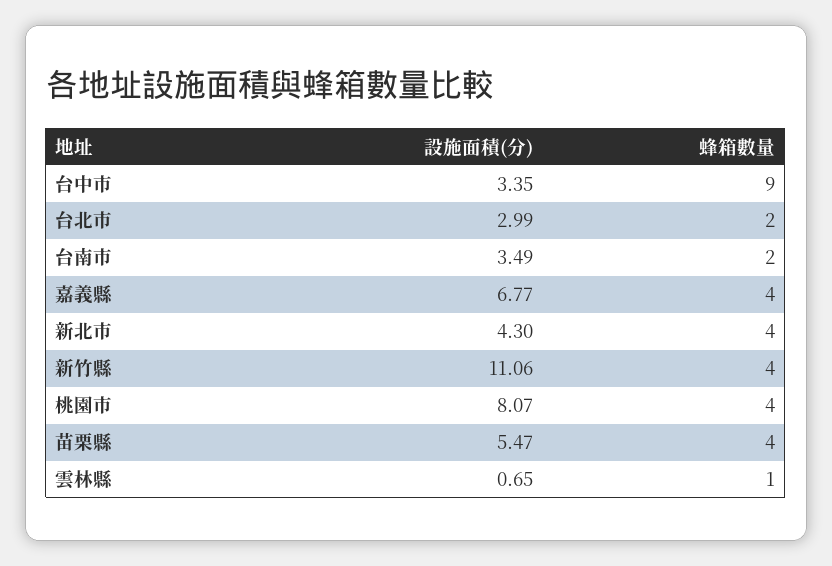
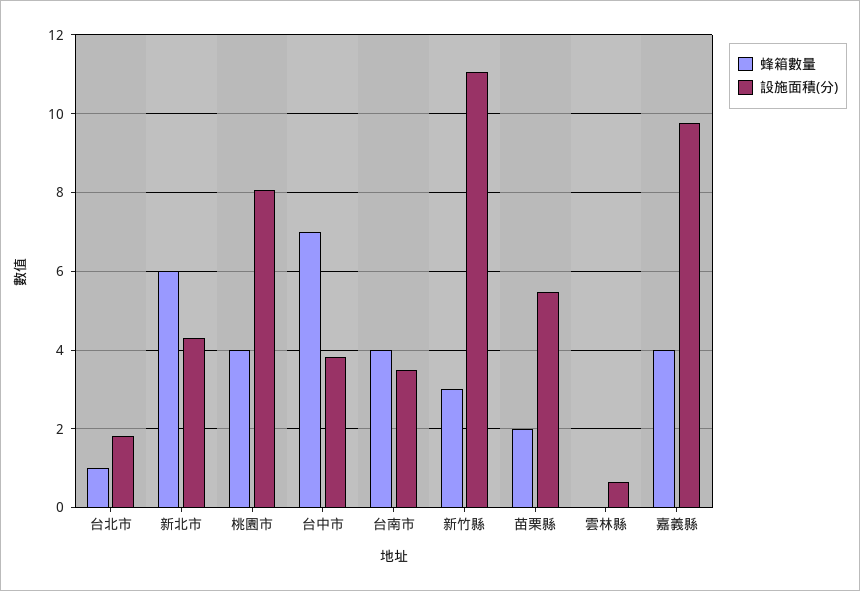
設施面積(分), 台中市: 3.35 -> 3.8
蜂箱數量, 台中市: 9 -> 7
設施面積(分), 台北市: 2.99 -> 1.8
蜂箱數量, 台北市: 2 -> 1
蜂箱數量, 台南市: 2 -> 4
設施面積(分), 嘉義縣: 6.77 -> 9.8
蜂箱數量, 新北市: 4 -> 6
蜂箱數量, 新竹縣: 4 -> 3
蜂箱數量, 苗栗縣: 4 -> 2
蜂箱數量, 雲林縣: 1 -> 0

